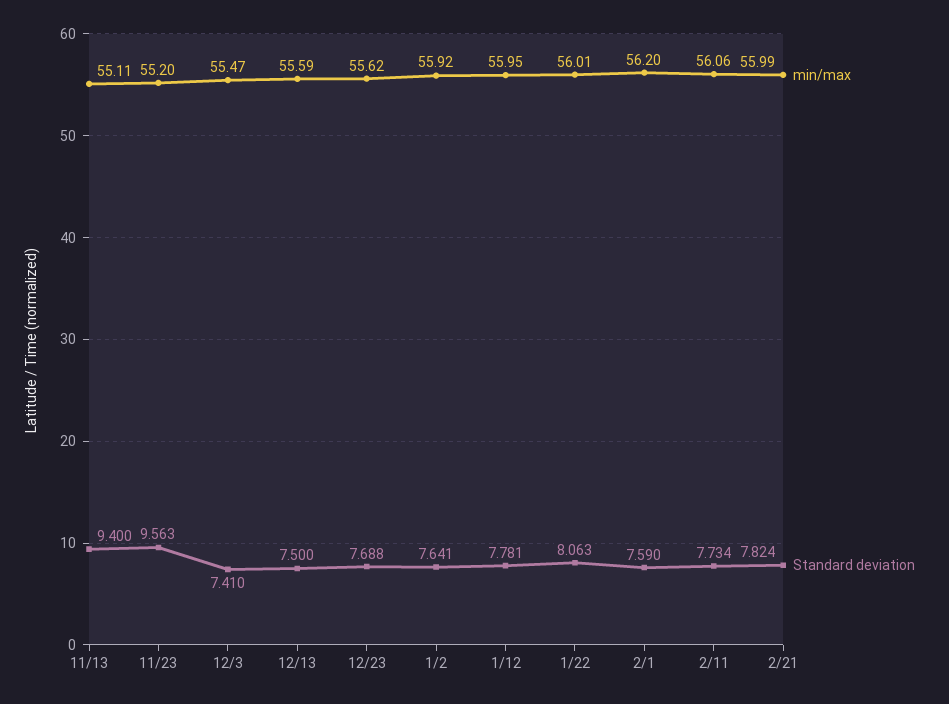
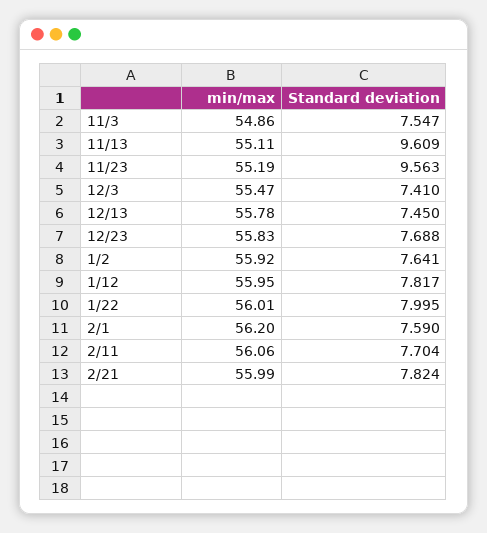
Standard deviation, 11/13: 9.4 -> 9.609
min/max, 11/23: 55.2 -> 55.19
min/max, 12/13: 55.59 -> 55.78
Standard deviation, 12/13: 7.5 -> 7.45
min/max, 12/23: 55.62 -> 55.83
Standard deviation, 1/12: 7.781 -> 7.817
Standard deviation, 1/22: 8.063 -> 7.995
Standard deviation, 2/11: 7.734 -> 7.704
min/max, 11/3: none -> 54.86
Standard deviation, 11/3: none -> 7.547

